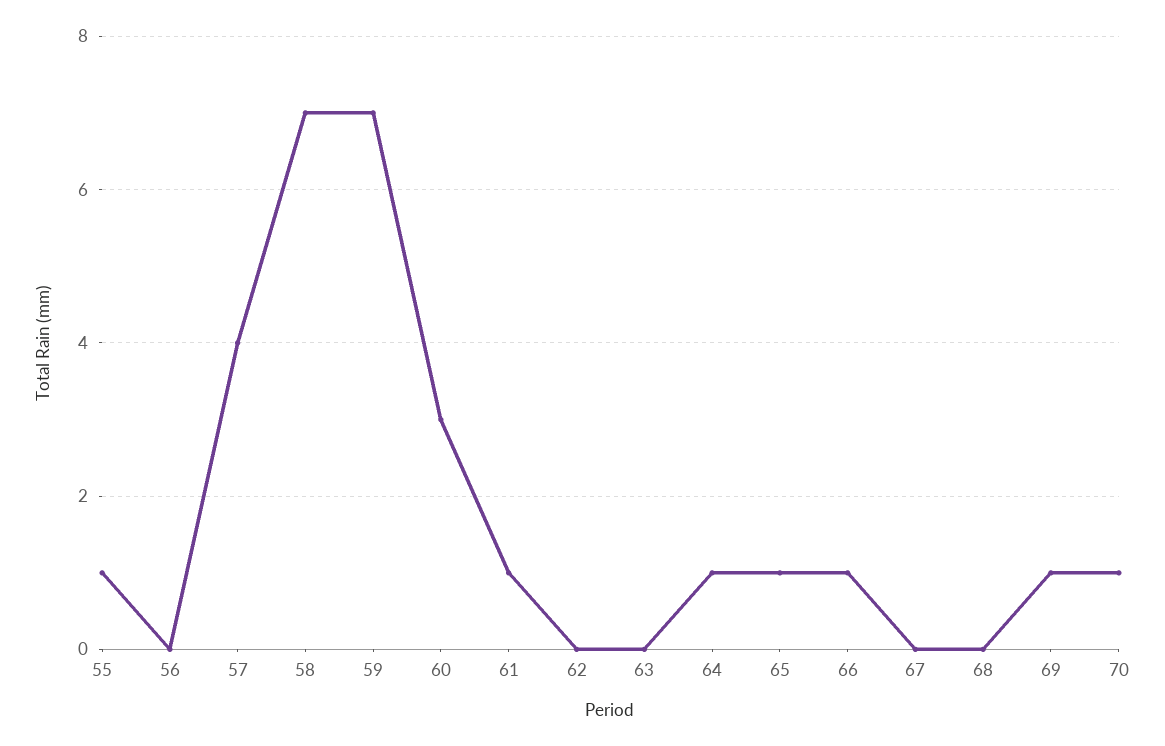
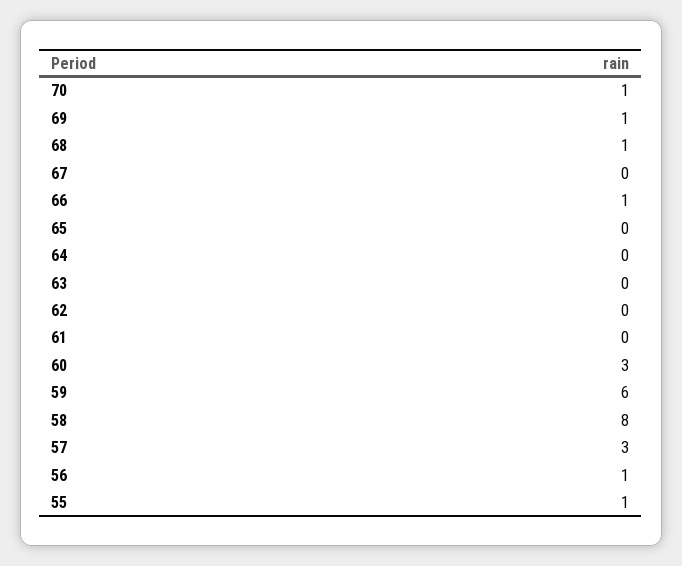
56: 0 -> 1
57: 4 -> 3
58: 7 -> 8
59: 7 -> 6
61: 1 -> 0
64: 1 -> 0
65: 1 -> 0
68: 0 -> 1

